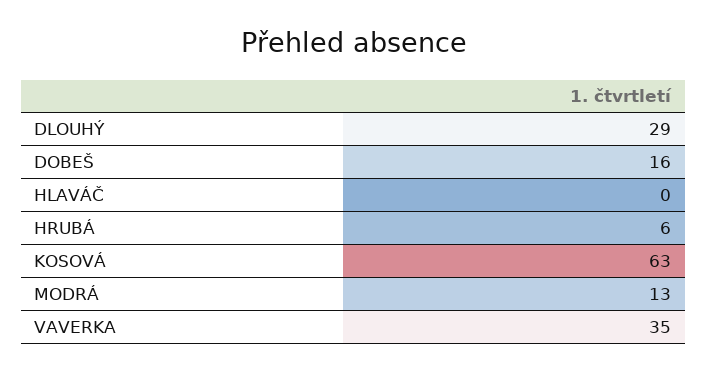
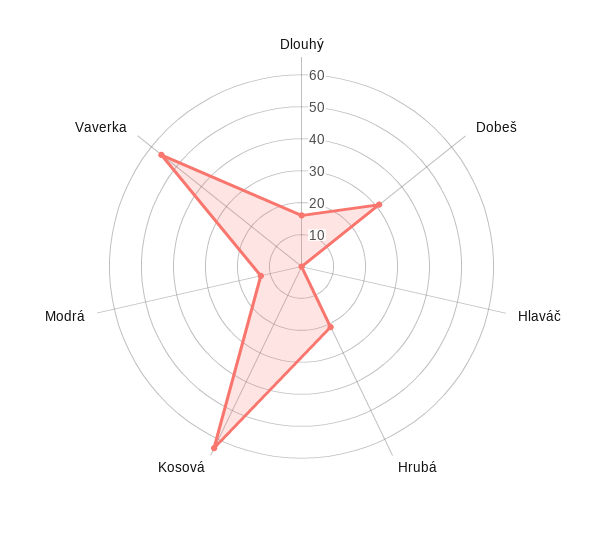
DLOUHÝ: 29 -> 15
DOBEŠ: 16 -> 30
HRUBÁ: 6 -> 20
VAVERKA: 35 -> 55

